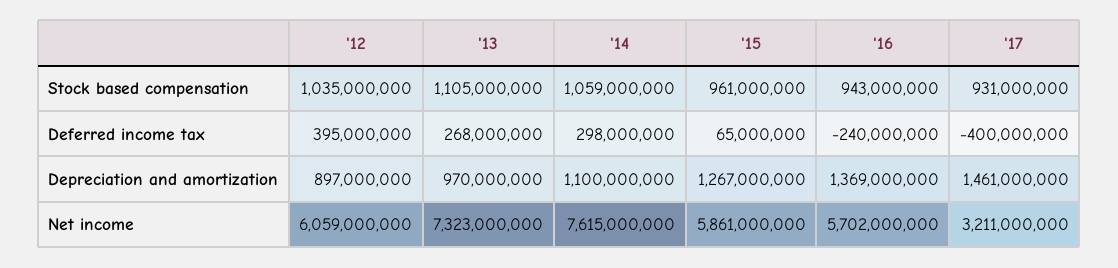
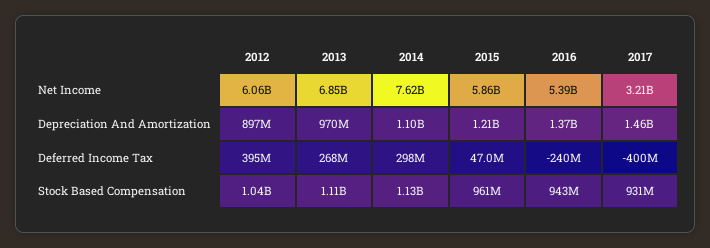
'14, Stock based compensation: 1059000000 -> 1130000000
'15, Deferred income tax: 65000000 -> 47000000
'15, Depreciation and amortization: 1267000000 -> 1210000000
'13, Net income: 7323000000 -> 6850000000
'16, Net income: 5702000000 -> 5390000000

